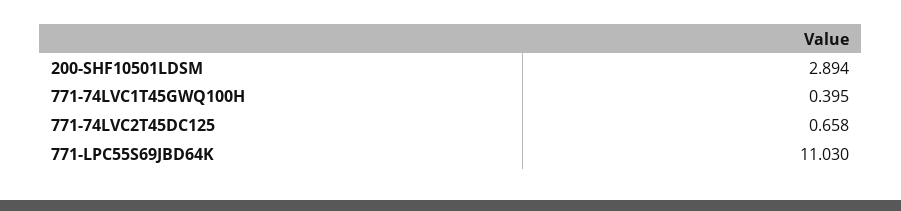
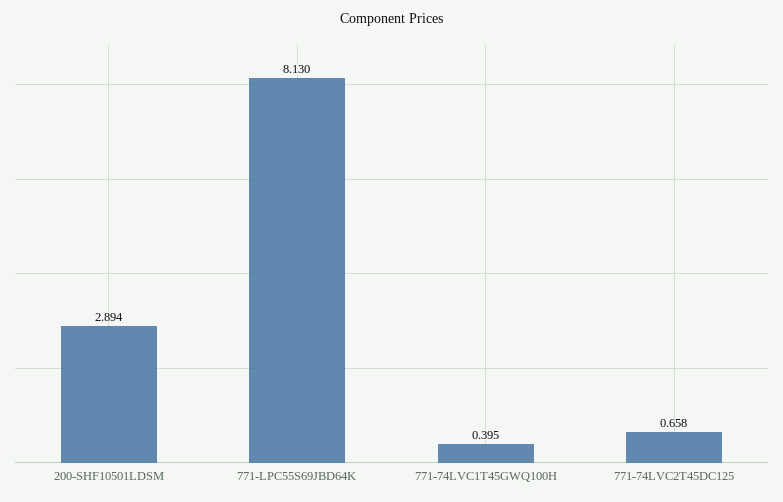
771-LPC55S69JBD64K: 11.03 -> 8.13

